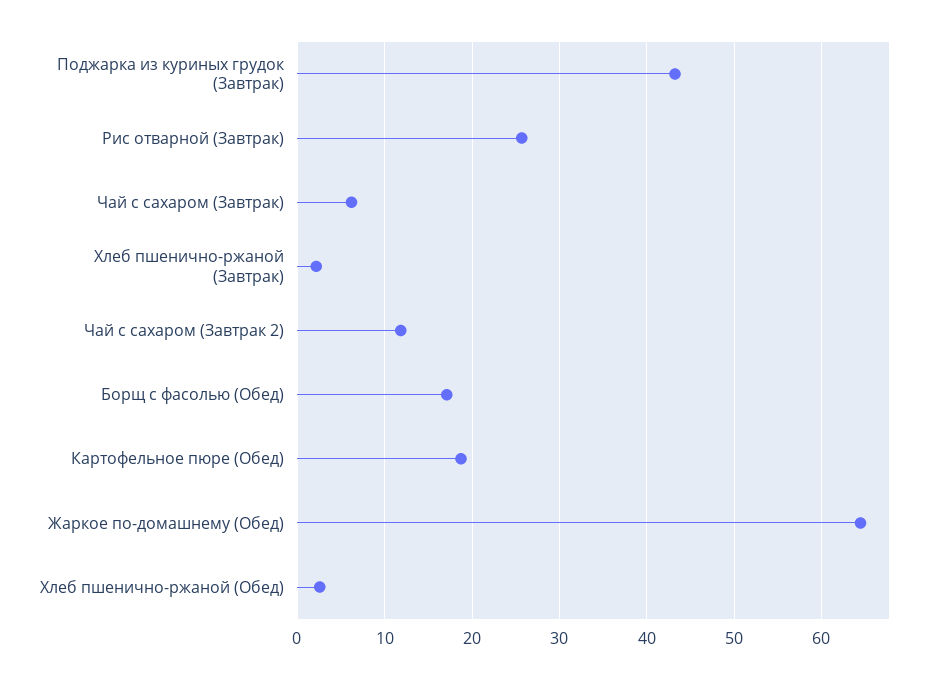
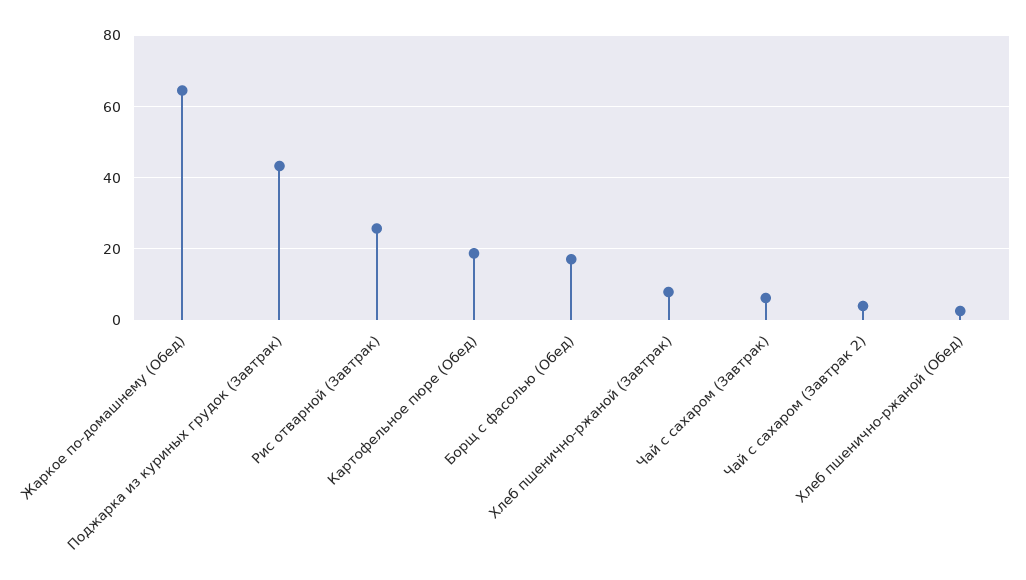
Хлеб пшенично-ржаной (Завтрак): 2 -> 8
Чай с сахаром (Завтрак 2): 12 -> 4

